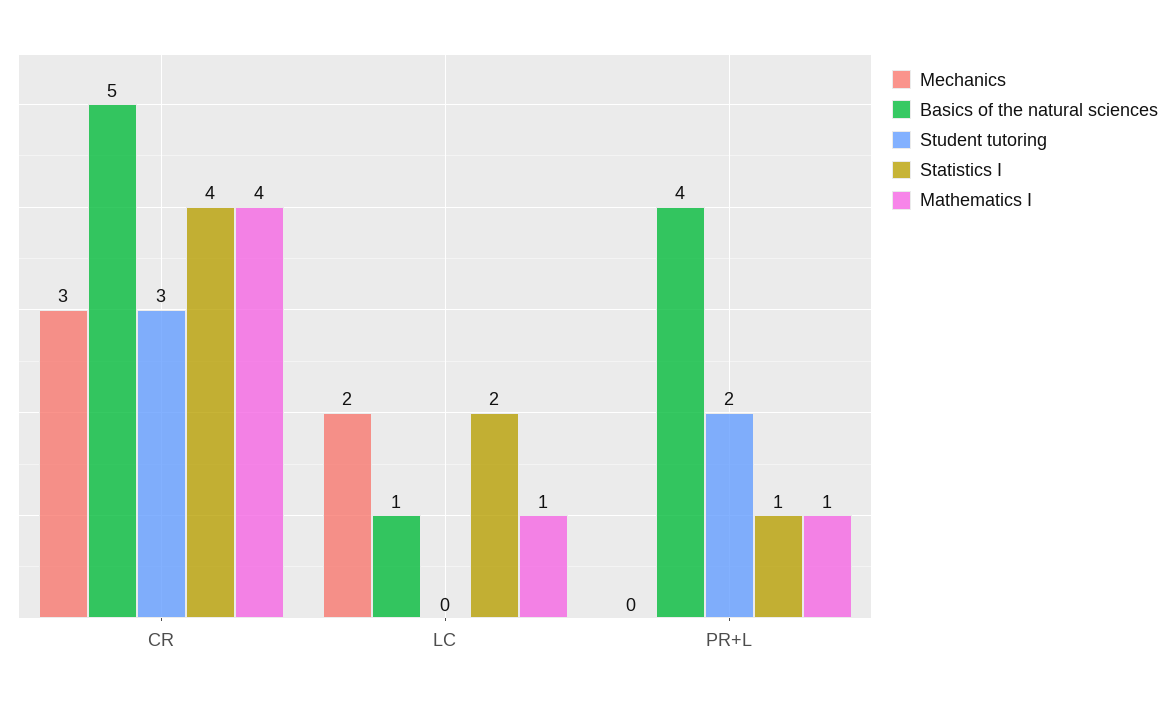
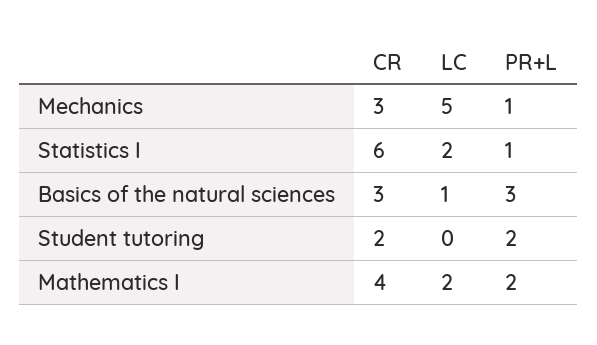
Basics of the natural sciences, CR: 5 -> 3
Student tutoring, CR: 3 -> 2
Statistics I, CR: 4 -> 6
Mechanics, LC: 2 -> 5
Mathematics I, LC: 1 -> 2
Mechanics, PR+L: 0 -> 1
Basics of the natural sciences, PR+L: 4 -> 3
Mathematics I, PR+L: 1 -> 2

